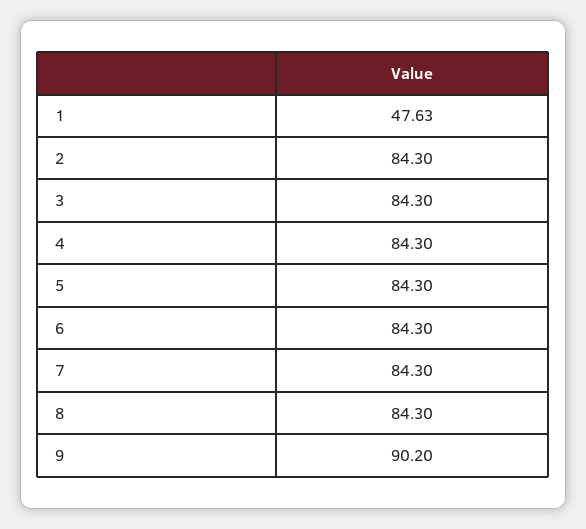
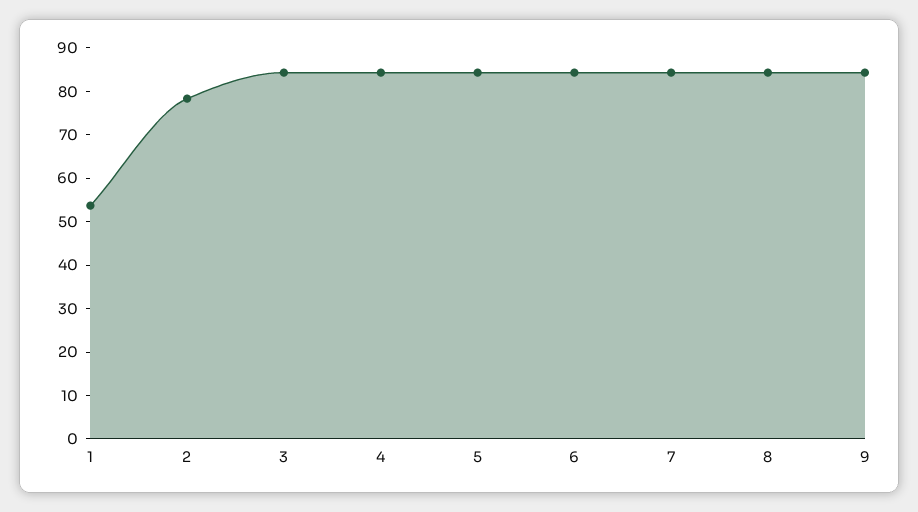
1: 47.63 -> 54
2: 84.3 -> 78
9: 90.2 -> 84

